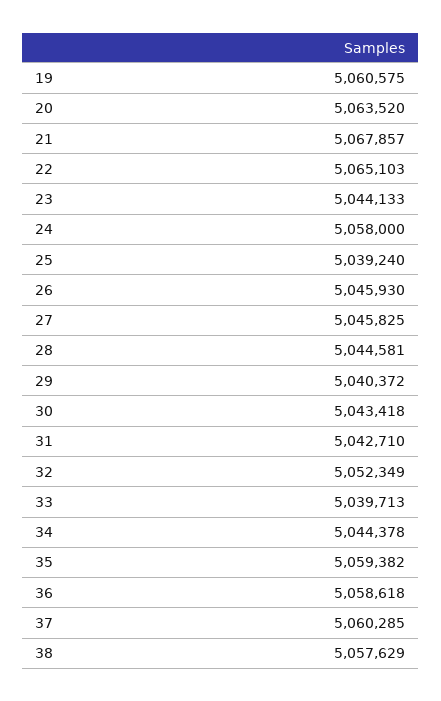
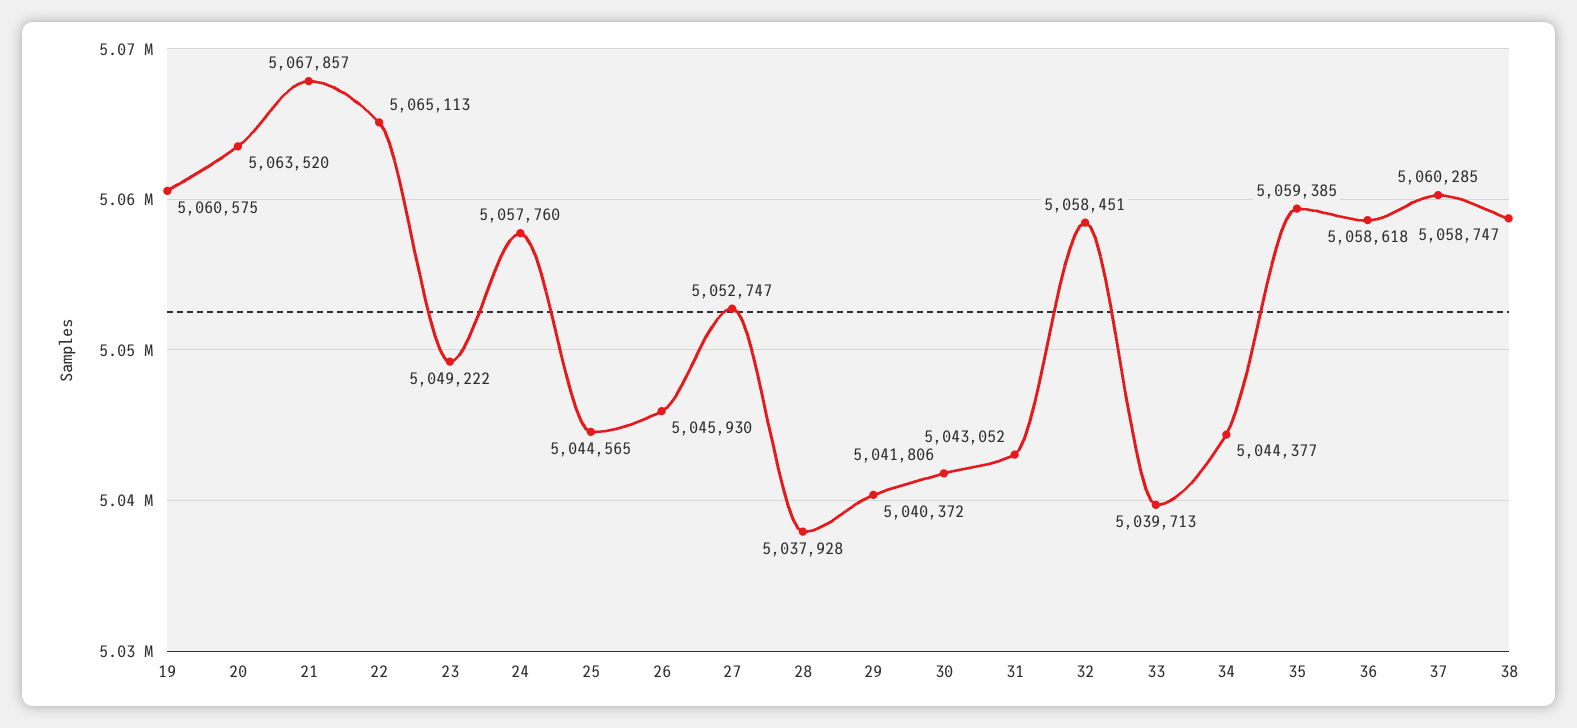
22: 5065103 -> 5065113
23: 5044133 -> 5049222
24: 5058000 -> 5057760
25: 5039240 -> 5044565
27: 5045825 -> 5052747
28: 5044581 -> 5037928
30: 5043418 -> 5041806
31: 5042710 -> 5043052
32: 5052349 -> 5058451
34: 5044378 -> 5044377
35: 5059382 -> 5059385
38: 5057629 -> 5058747

